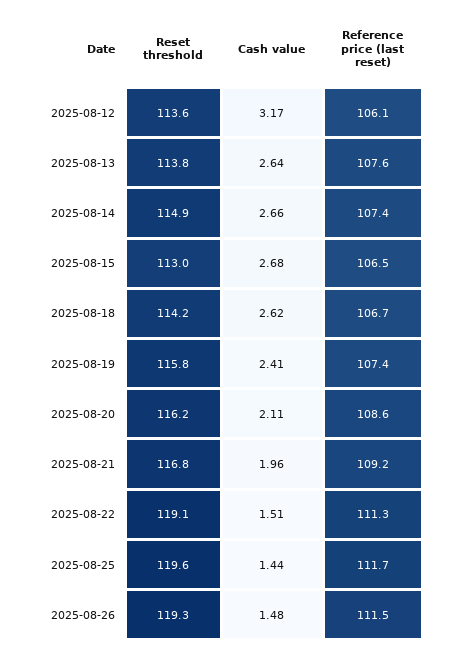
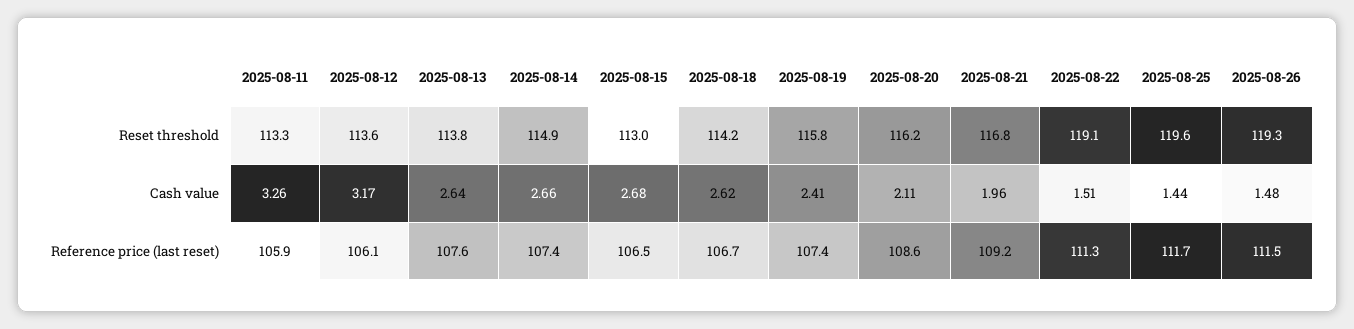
Reset threshold, 2025-08-11: none -> 113.3
Cash value, 2025-08-11: none -> 3.26
Reference price (last reset), 2025-08-11: none -> 105.9

